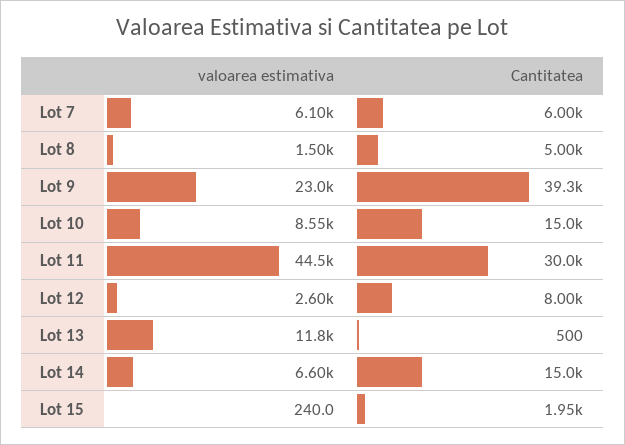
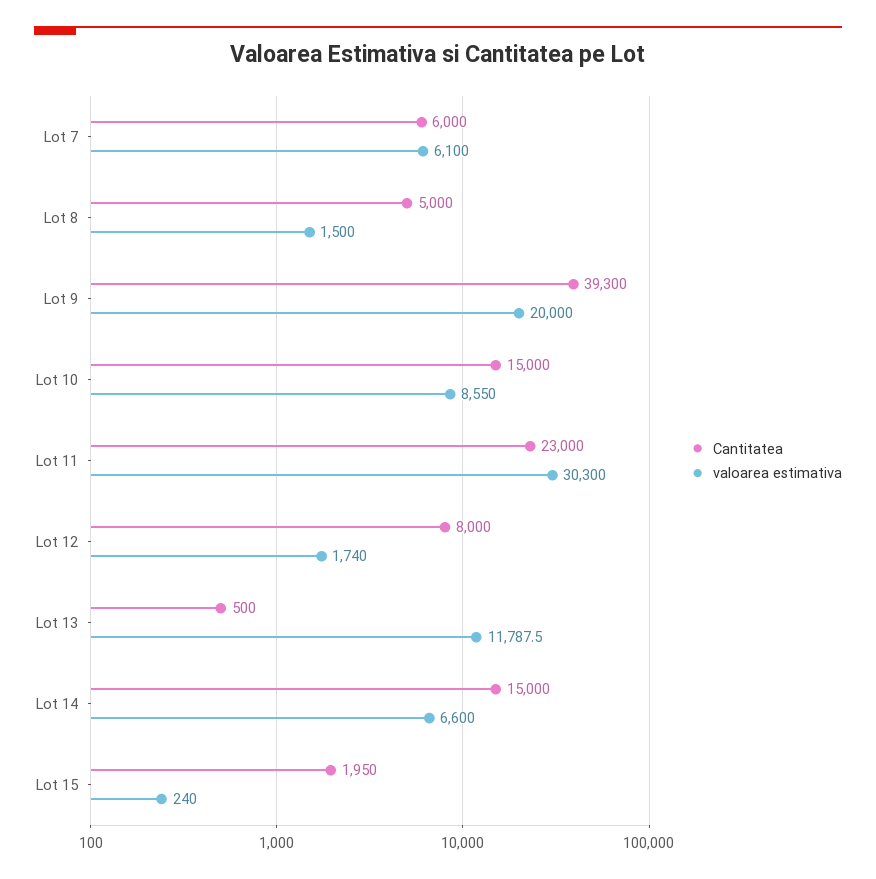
valoarea estimativa, Lot 9: 23000 -> 20000
valoarea estimativa, Lot 11: 44500 -> 30300
Cantitatea, Lot 11: 30000 -> 23000
valoarea estimativa, Lot 12: 2600 -> 1740

